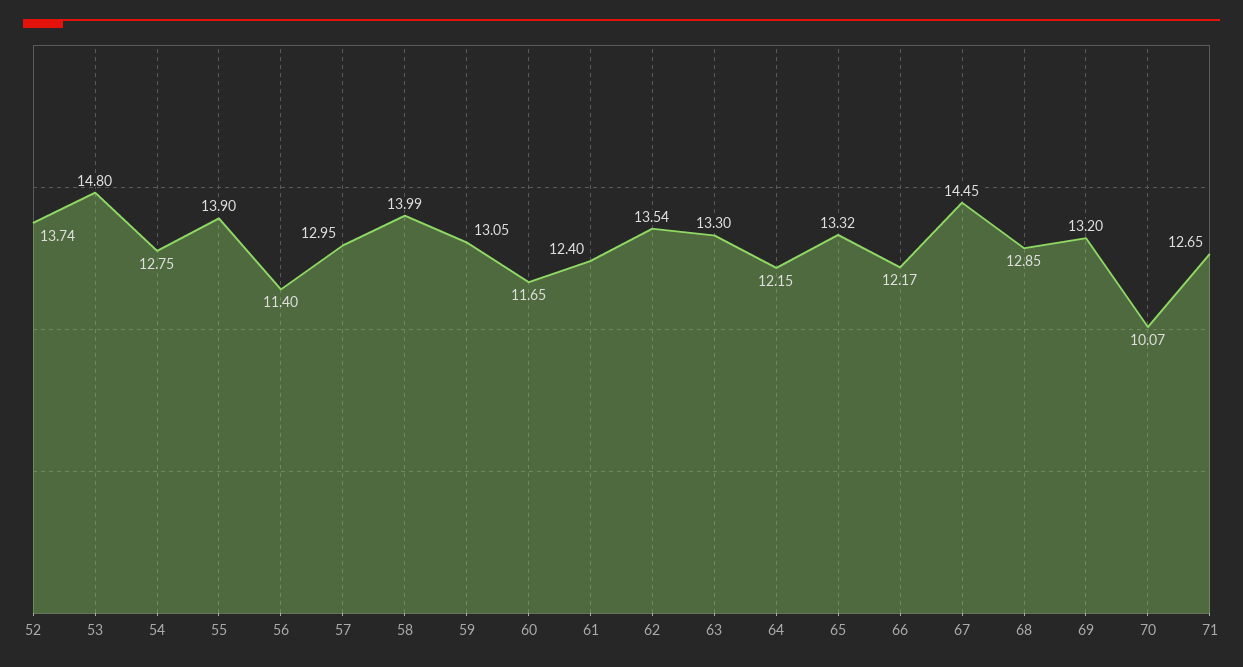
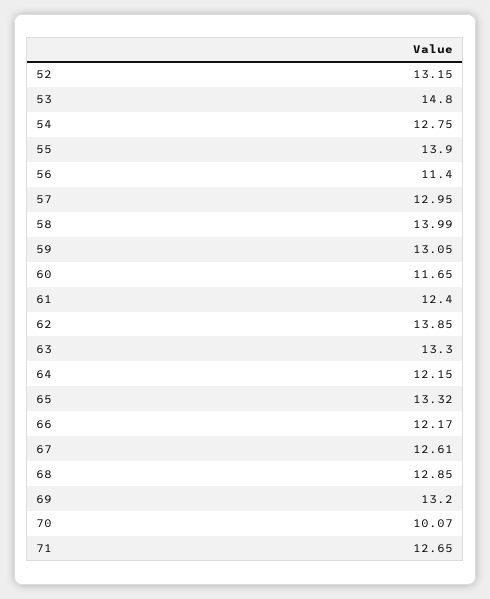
52: 13.74 -> 13.15
62: 13.54 -> 13.85
67: 14.45 -> 12.61

